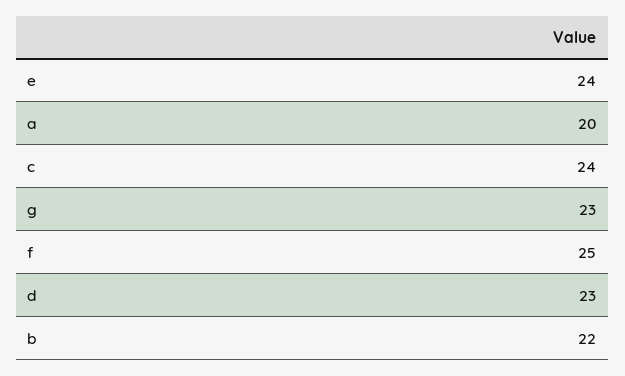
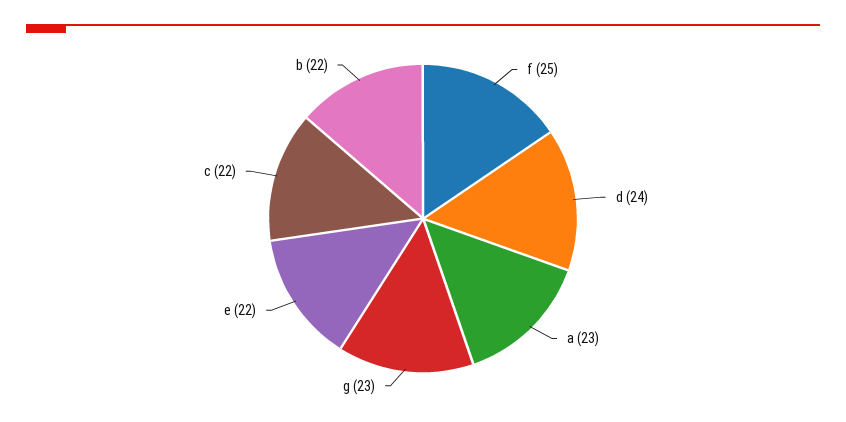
e: 24 -> 22
a: 20 -> 23
c: 24 -> 22
d: 23 -> 24

